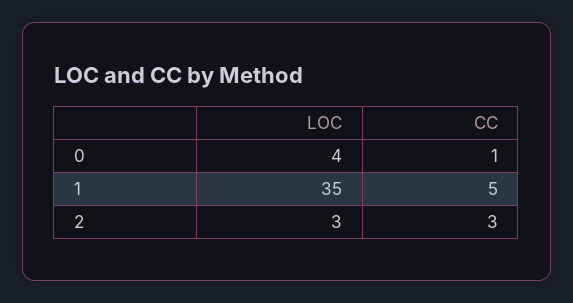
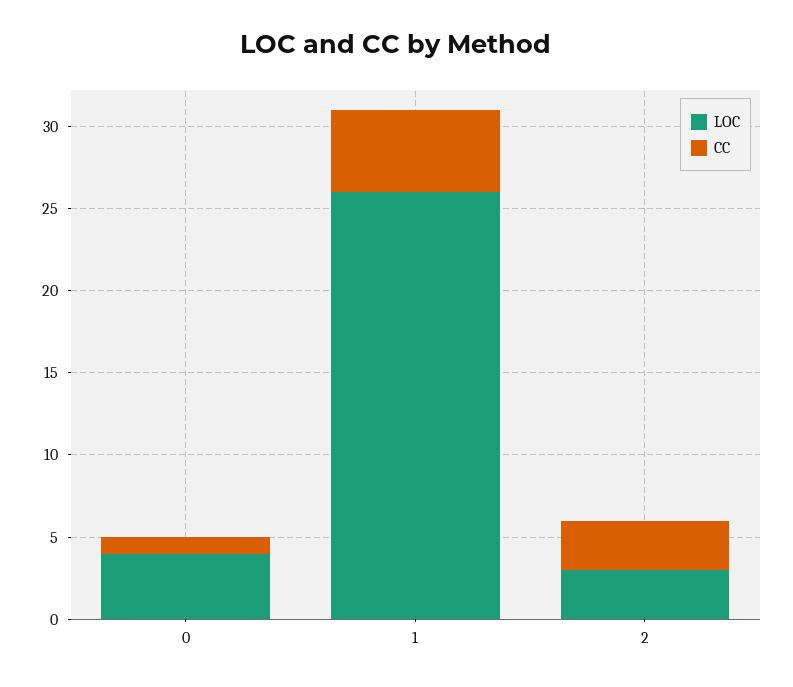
LOC, 1: 35 -> 26

